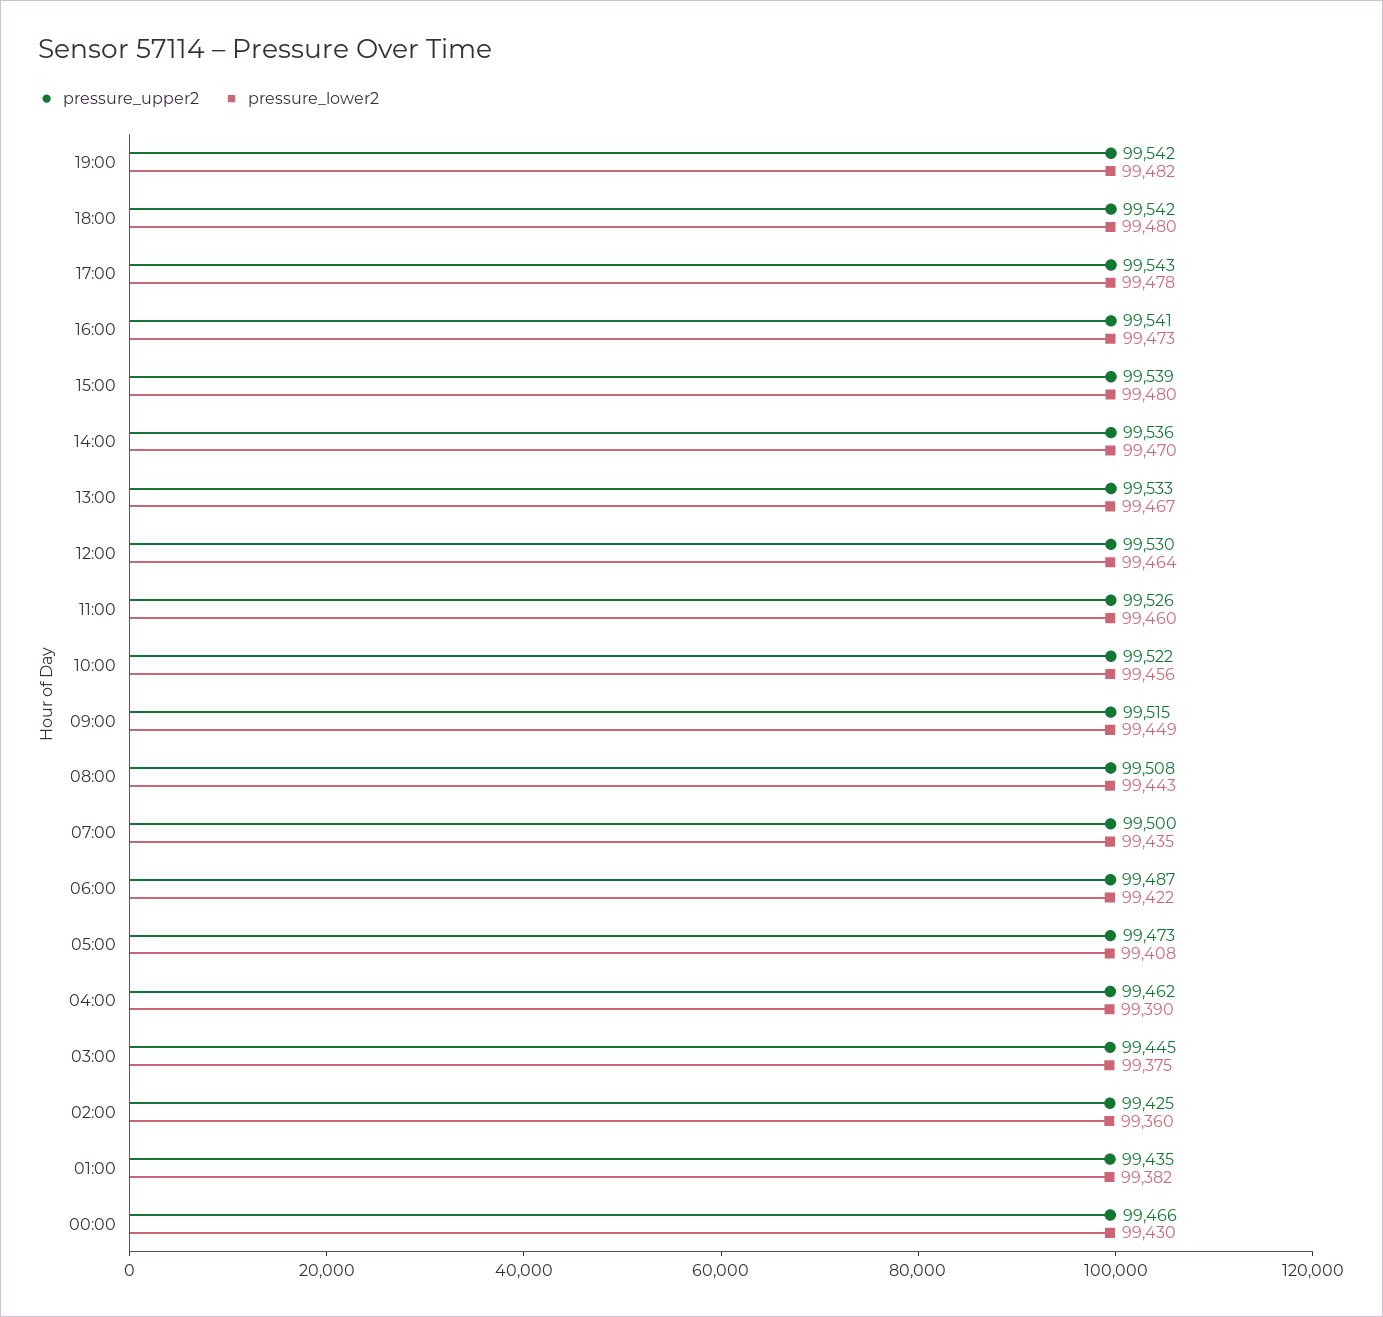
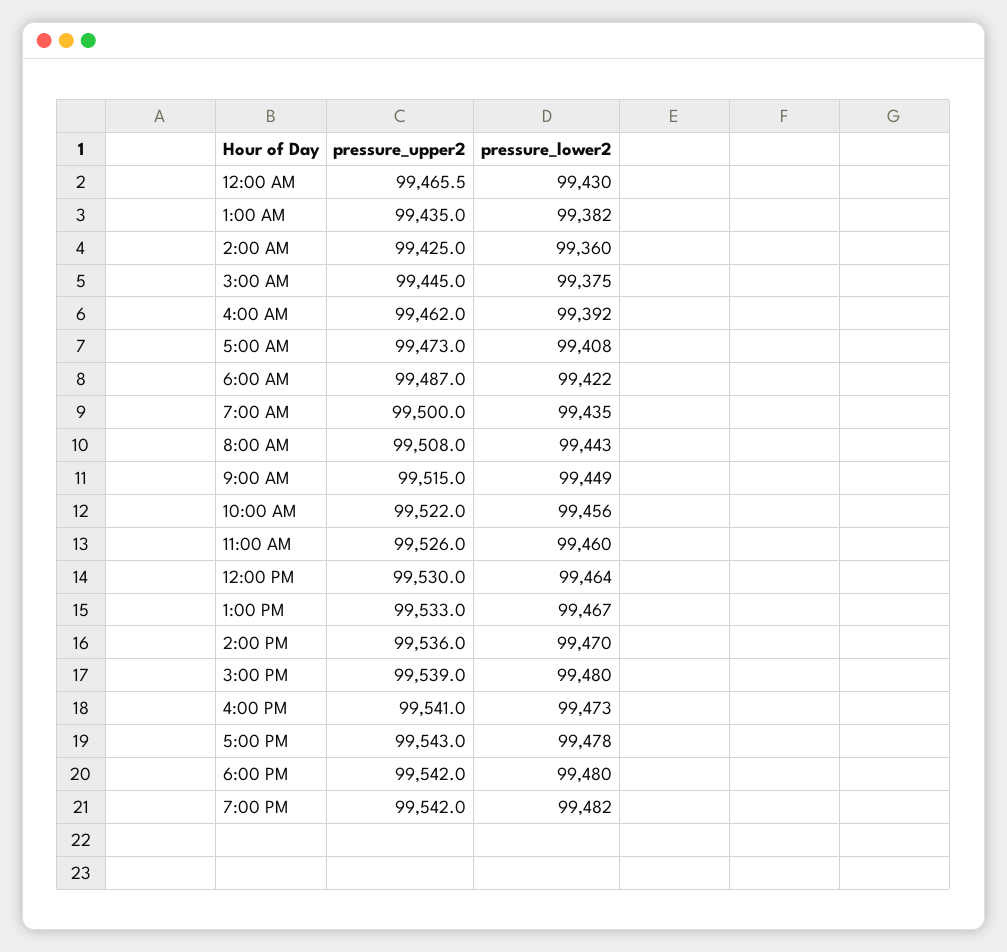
pressure_lower2, 04:00: 99390 -> 99392

